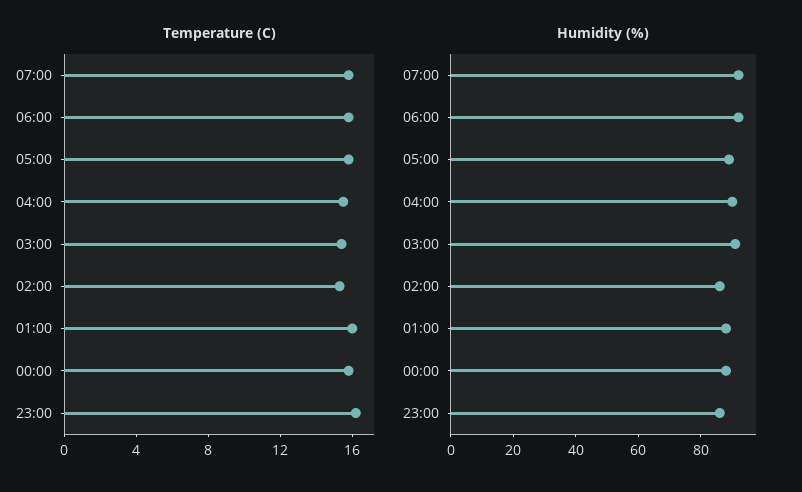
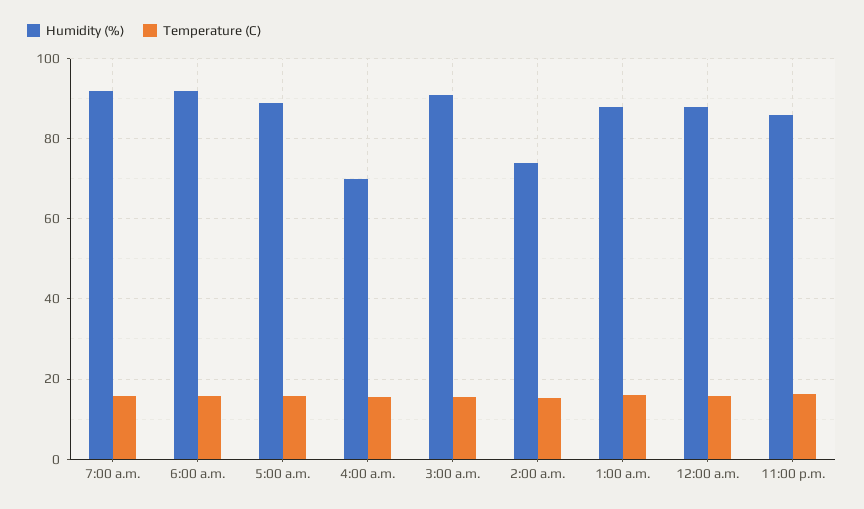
Humidity (%), 04:00: 90 -> 70
Humidity (%), 02:00: 85 -> 74

